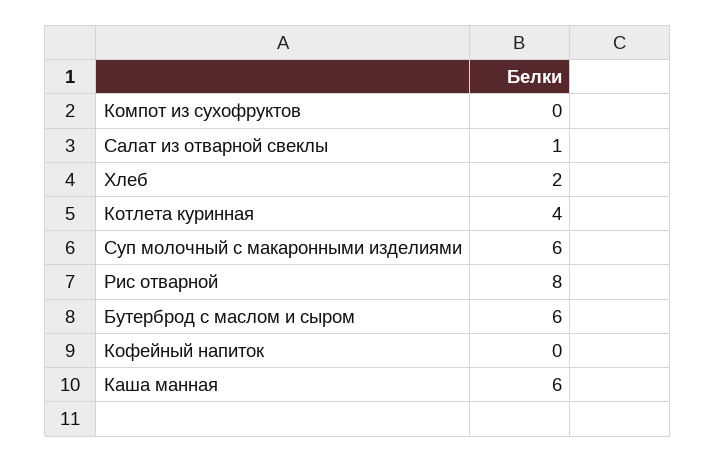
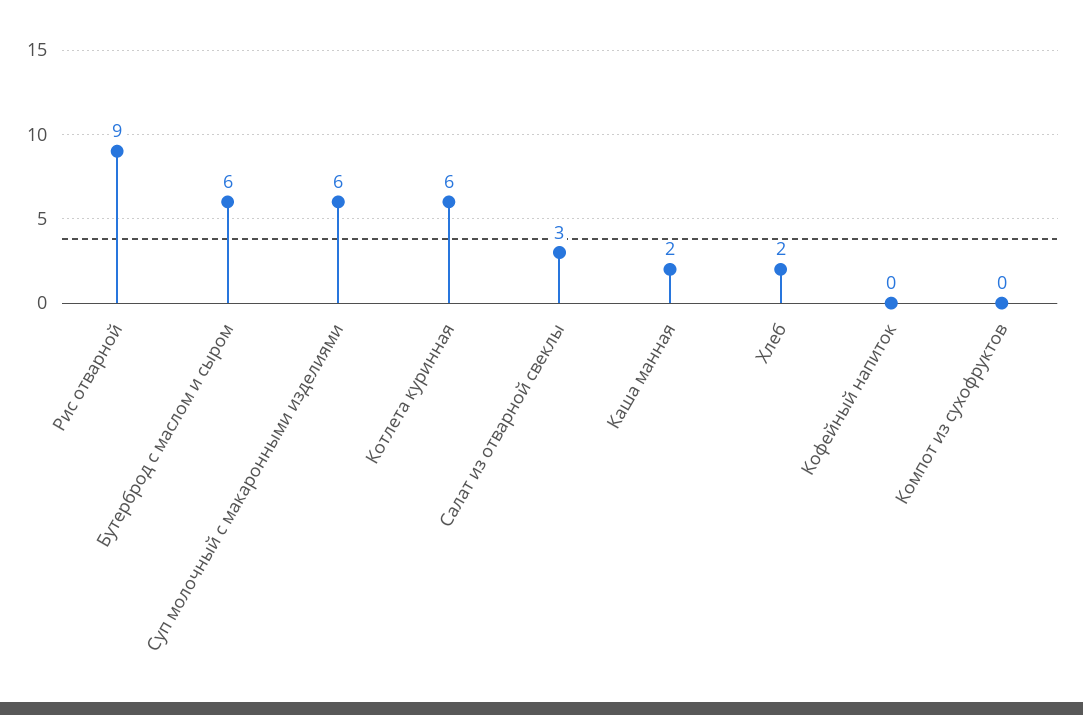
Салат из отварной свеклы: 1 -> 3
Котлета куринная: 4 -> 6
Рис отварной: 8 -> 9
Каша манная: 6 -> 2

